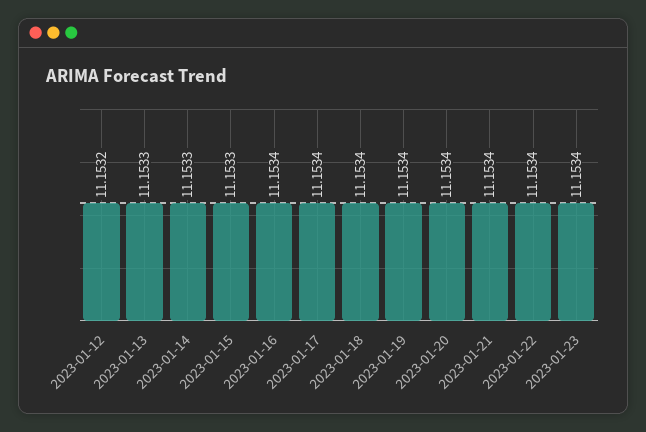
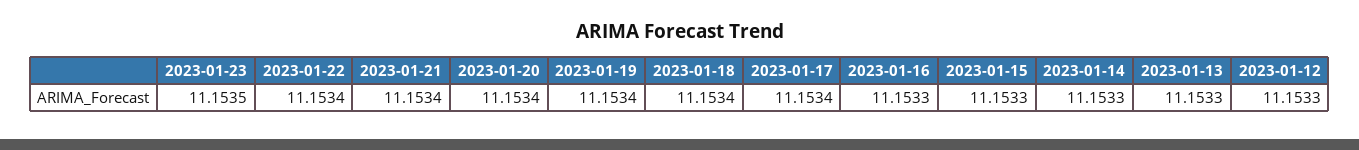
2023-01-12: 11.1532 -> 11.1533
2023-01-16: 11.1534 -> 11.1533
2023-01-23: 11.1534 -> 11.1535

